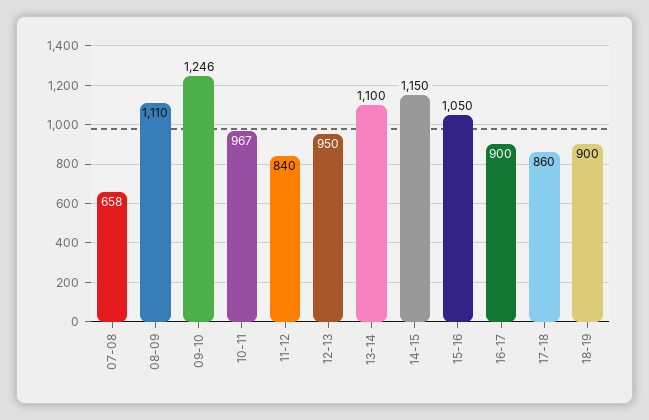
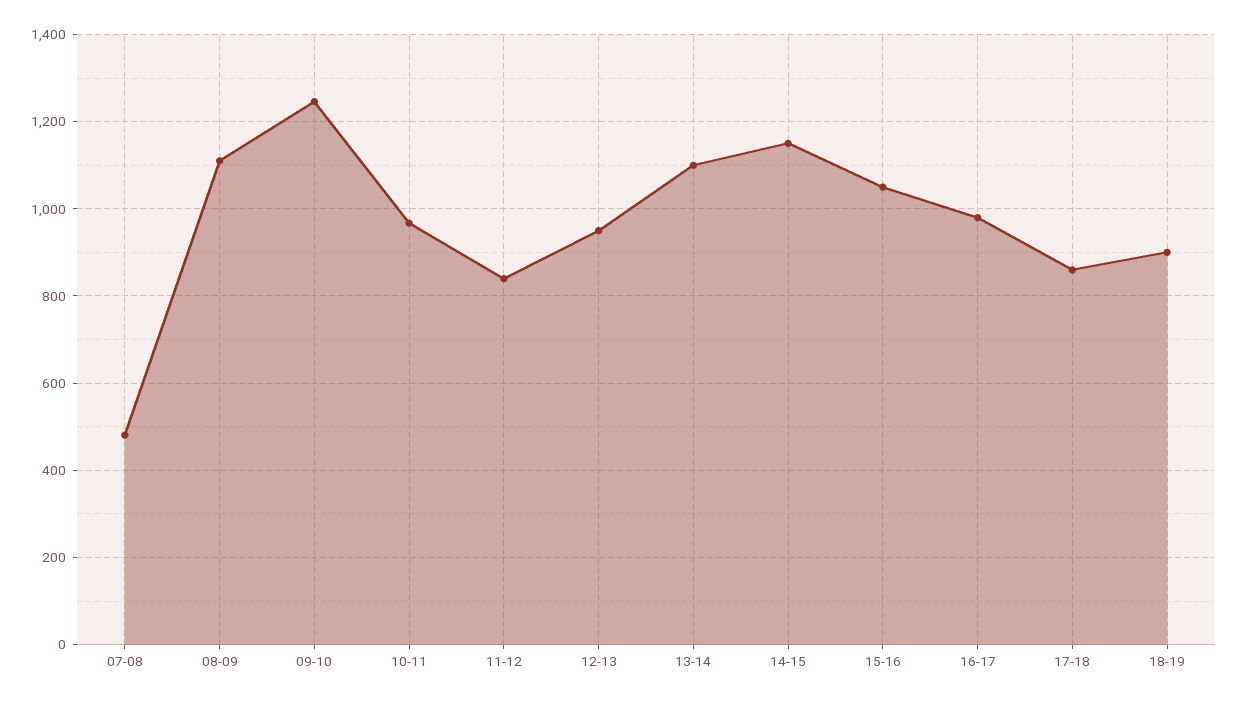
07-08: 658 -> 480
16-17: 900 -> 980

